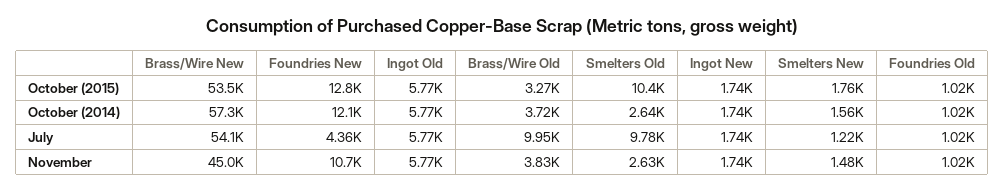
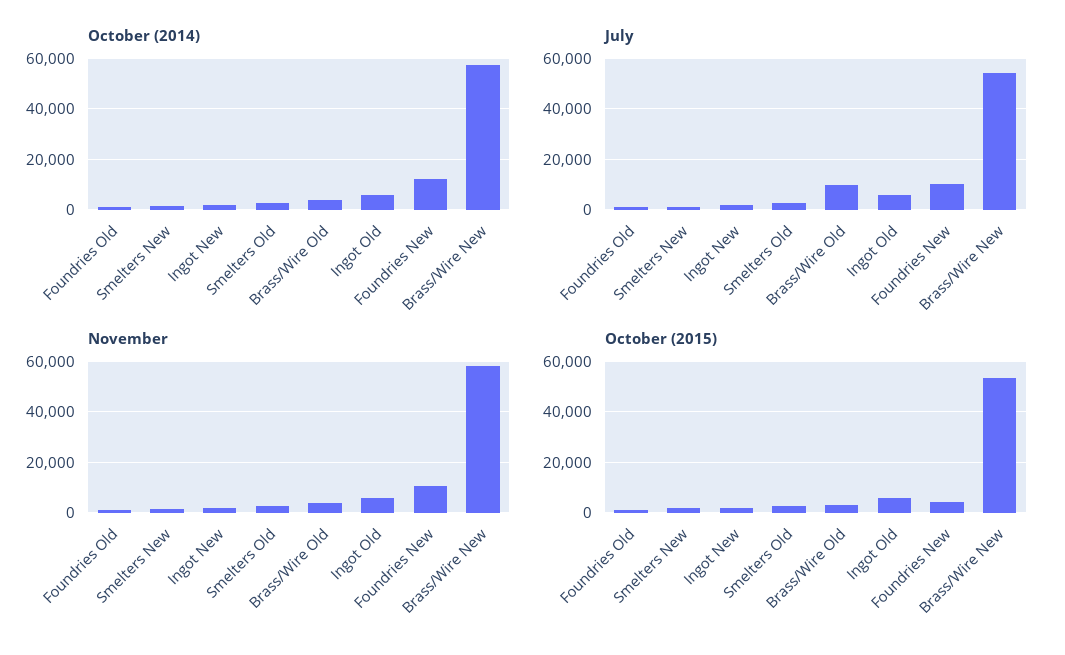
October (2015), Foundries New: 12800 -> 5000
October (2015), Smelters Old: 10400 -> 2500
July, Foundries New: 4360 -> 10000
July, Smelters Old: 9780 -> 2500
November, Brass/Wire New: 45000 -> 57500

